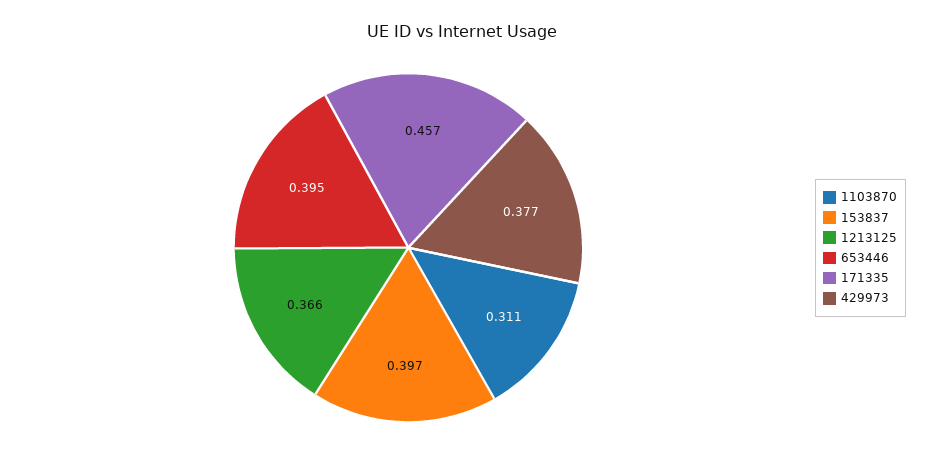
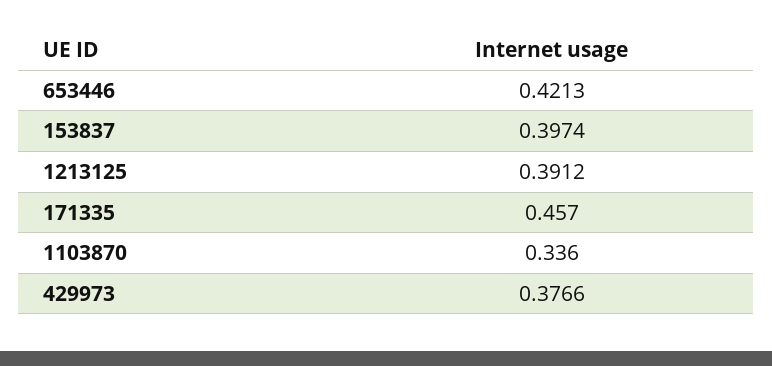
1103870: 0.311 -> 0.336
1213125: 0.366 -> 0.3912
653446: 0.395 -> 0.4213

